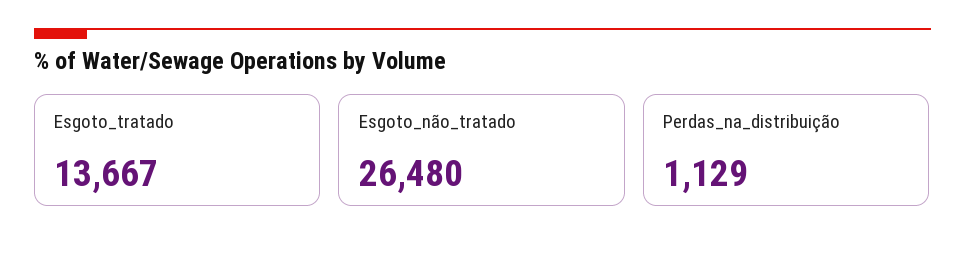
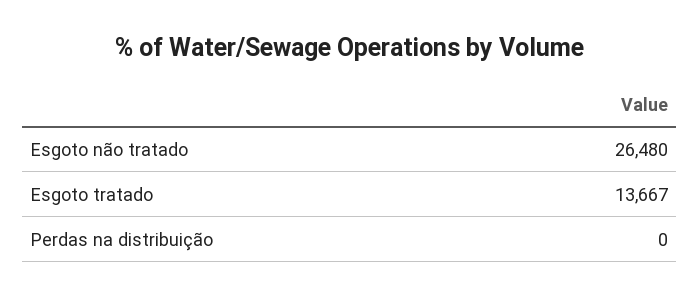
Perdas_na_distribuição: 1129 -> 0

